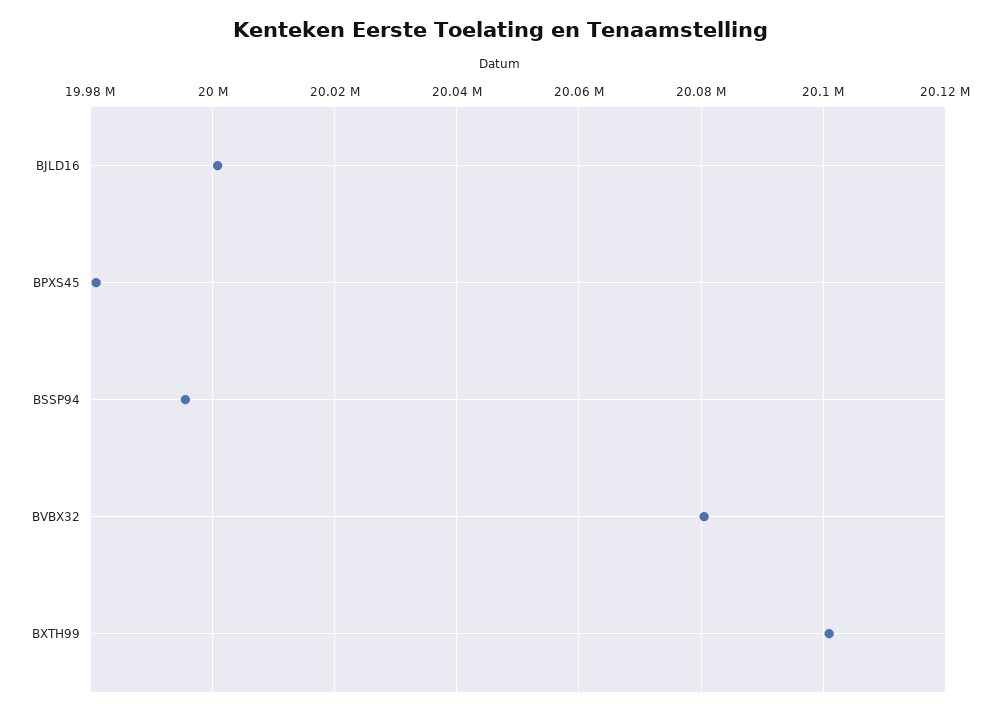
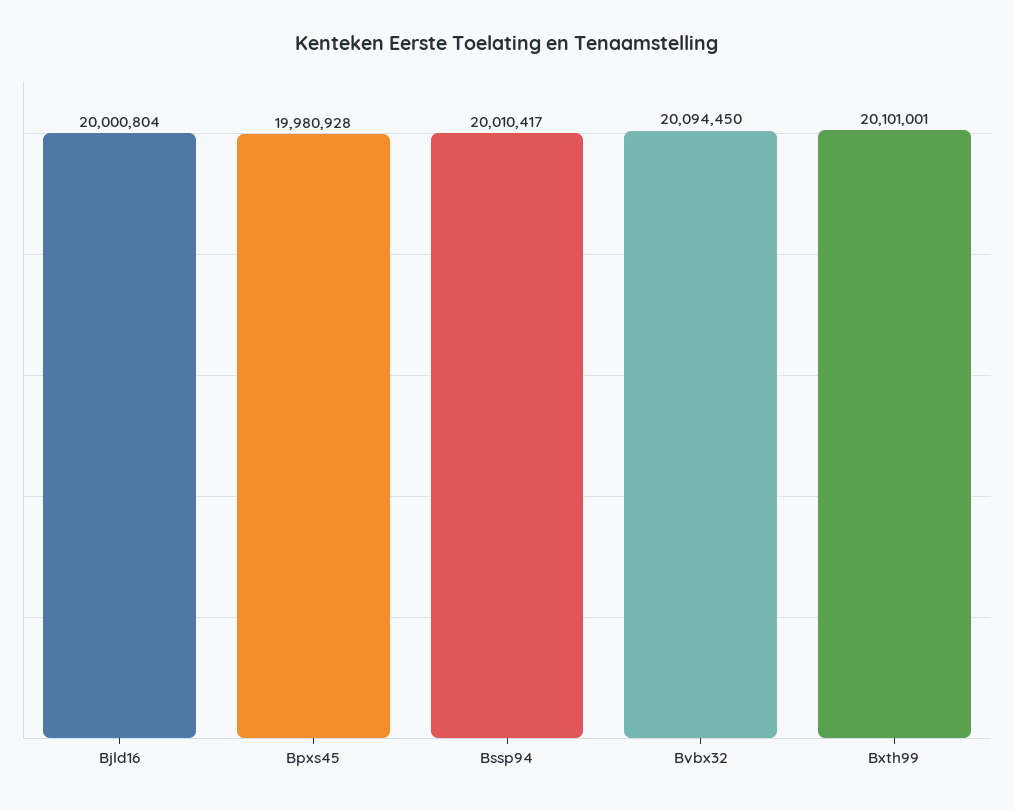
BSSP94: 19996000 -> 20010417
BVBX32: 20080000 -> 20094450

